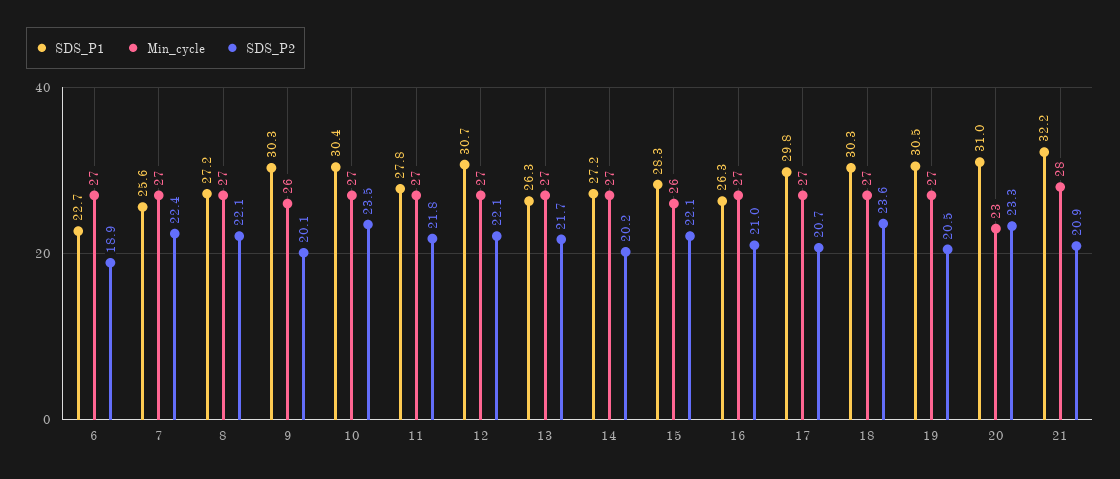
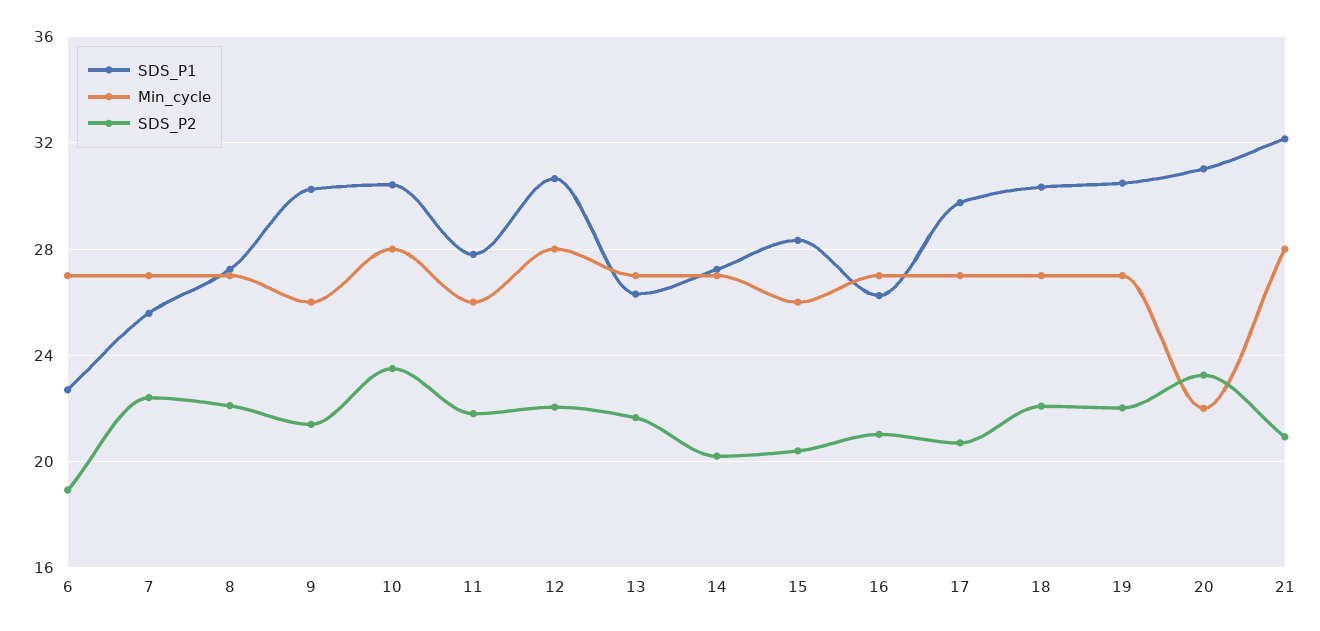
SDS_P2, 9: 20.1 -> 21.5
Min_cycle, 10: 27 -> 28
Min_cycle, 11: 27 -> 26
Min_cycle, 12: 27 -> 28
SDS_P2, 15: 22.1 -> 20.5
SDS_P2, 18: 23.6 -> 22
SDS_P2, 19: 20.5 -> 22
Min_cycle, 20: 23 -> 22

